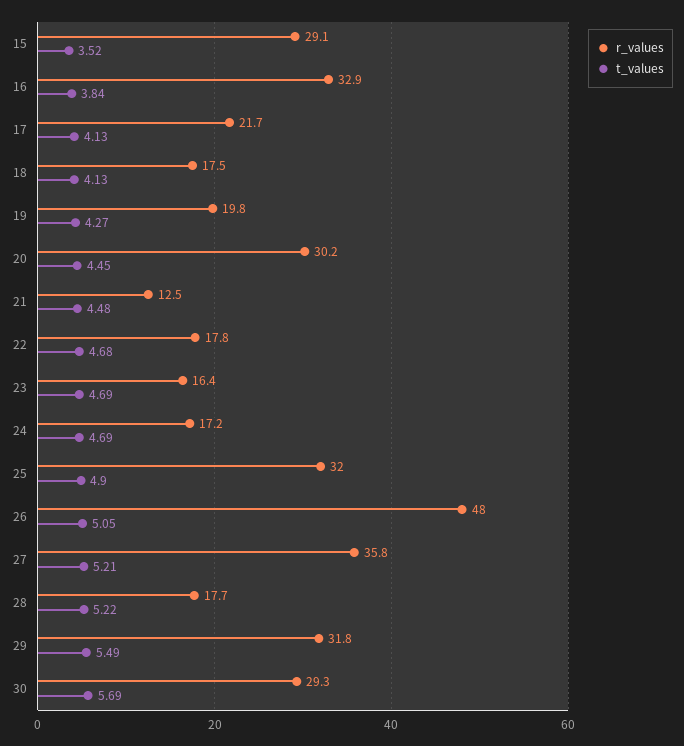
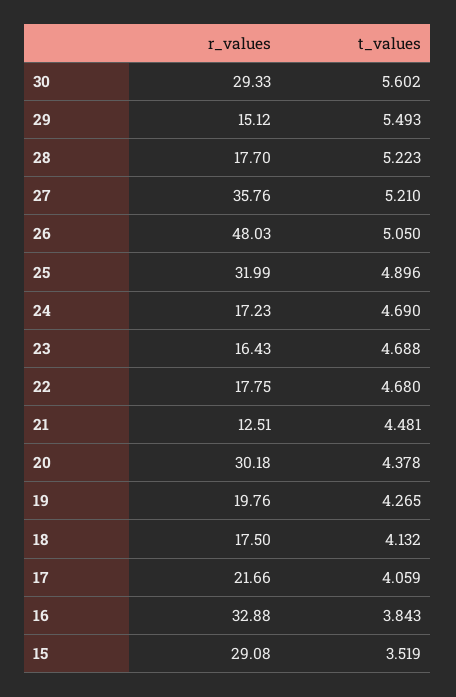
t_values, 17: 4.13 -> 4.059
t_values, 20: 4.45 -> 4.378
r_values, 29: 31.8 -> 15.12
t_values, 30: 5.69 -> 5.602

